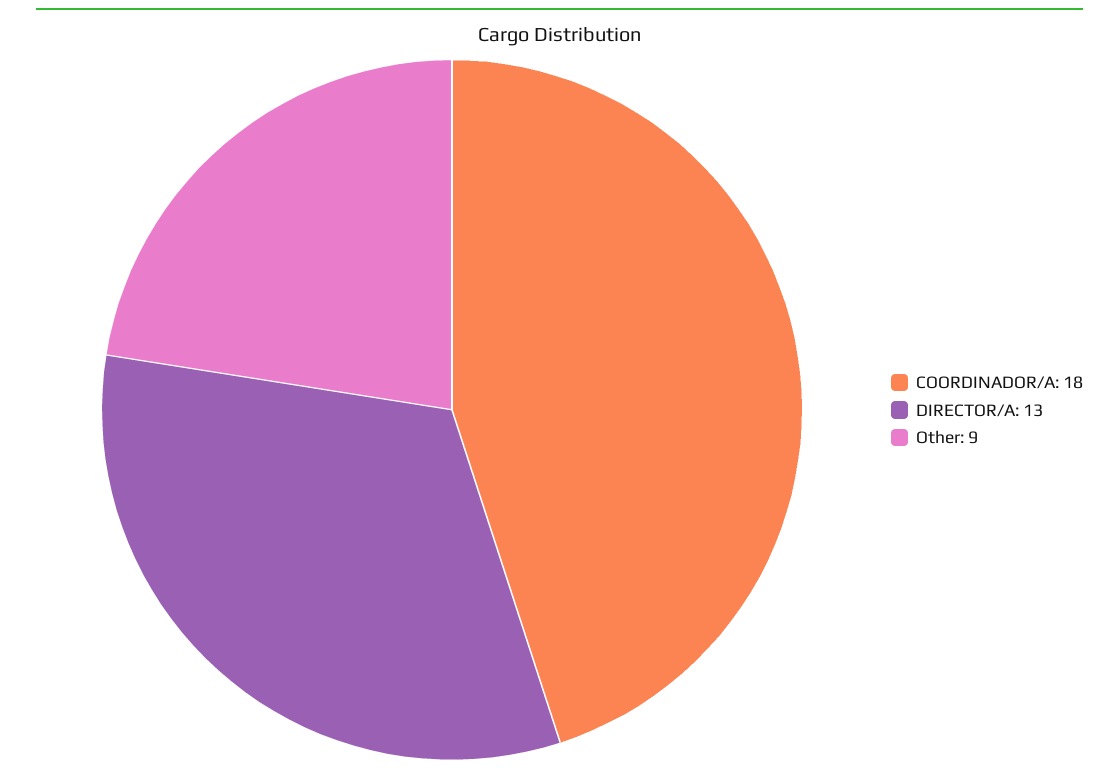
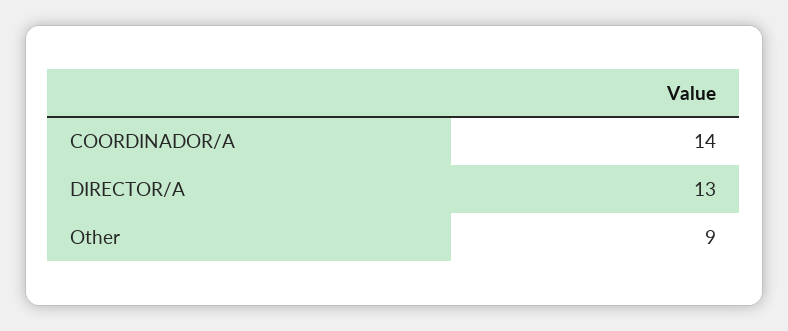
COORDINADOR/A: 18 -> 14

